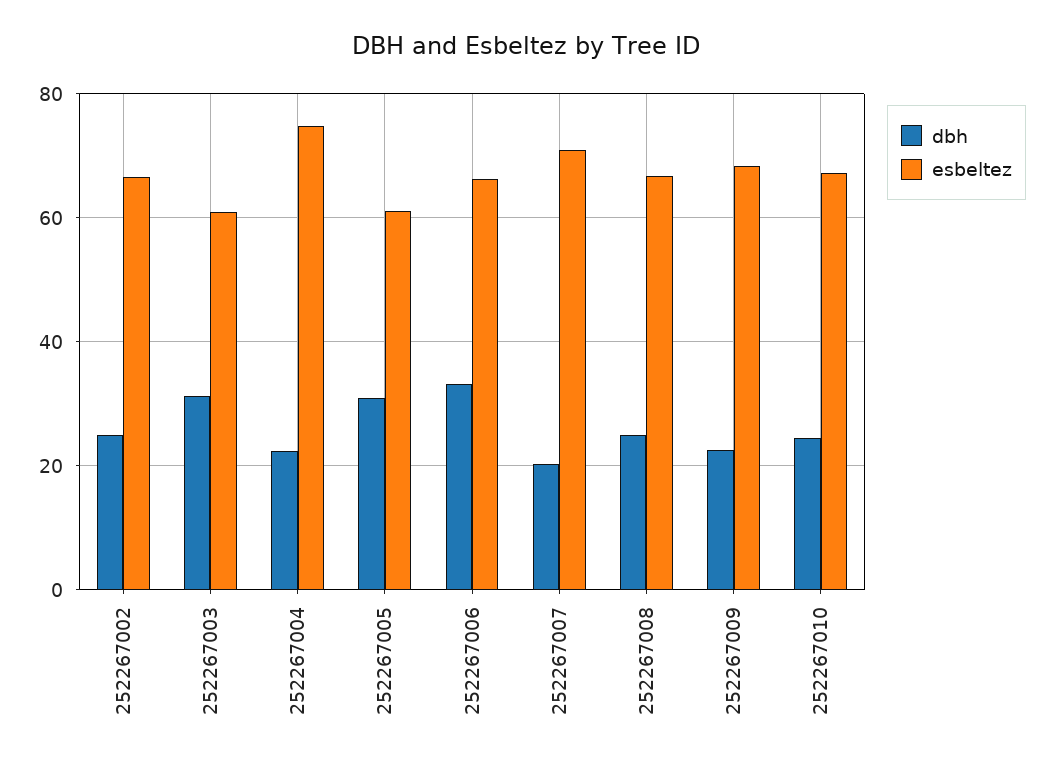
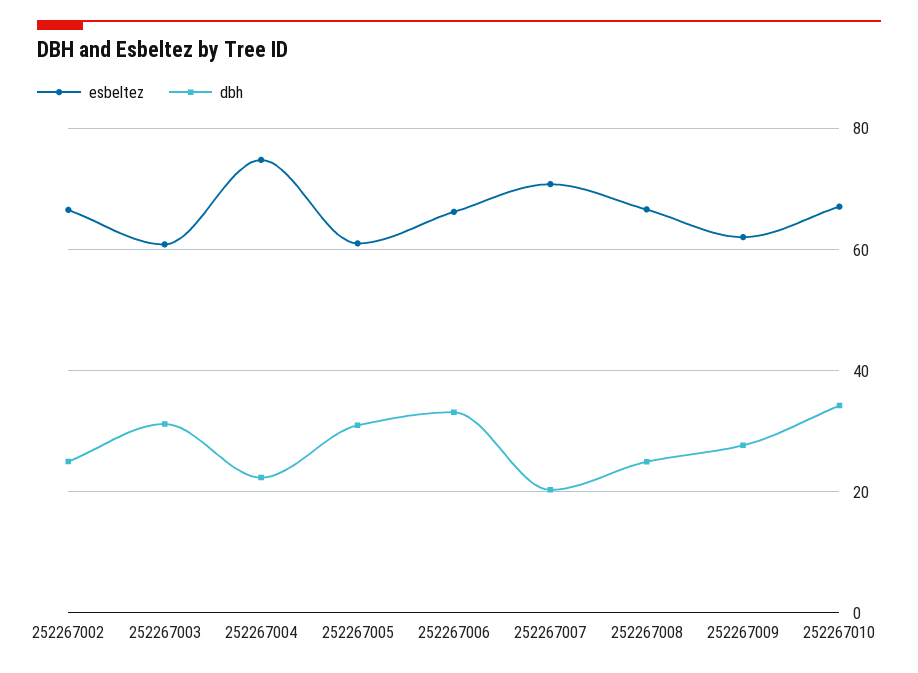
dbh, 252267009: 22 -> 28
esbeltez, 252267009: 68 -> 62
dbh, 252267010: 24 -> 34

